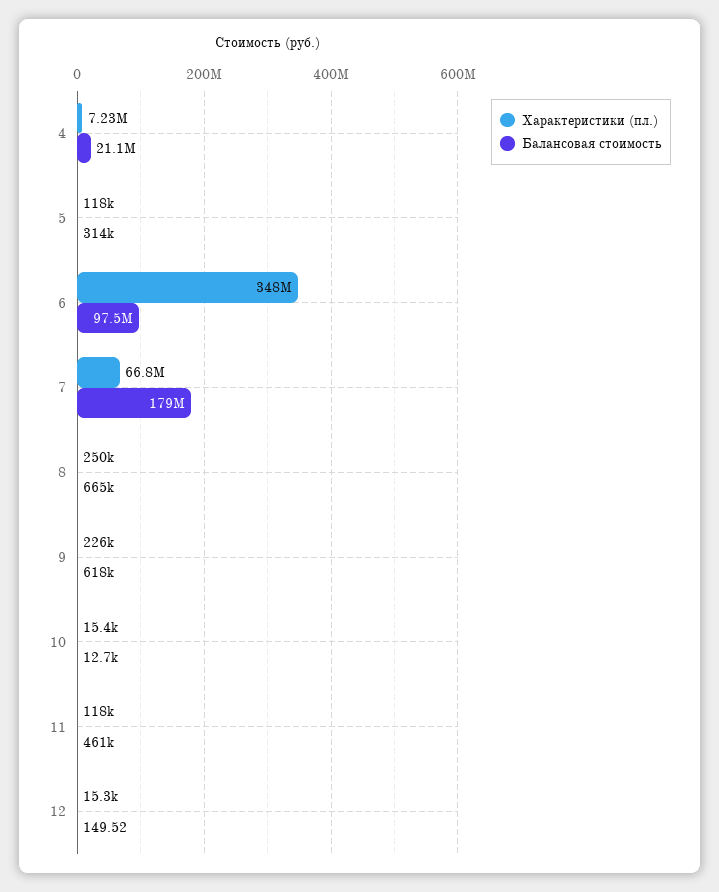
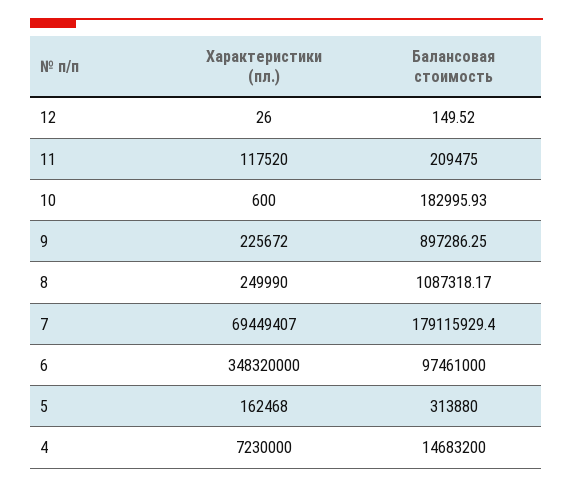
Балансовая стоимость, 4: 21100000 -> 14683200
Характеристики (пл.), 5: 118000 -> 162468
Характеристики (пл.), 7: 66800000 -> 69449407
Балансовая стоимость, 8: 665000 -> 1087318.17
Балансовая стоимость, 9: 618000 -> 897286.25
Характеристики (пл.), 10: 15400 -> 600
Балансовая стоимость, 10: 12700 -> 182995.93
Балансовая стоимость, 11: 461000 -> 209475
Характеристики (пл.), 12: 15300 -> 26

